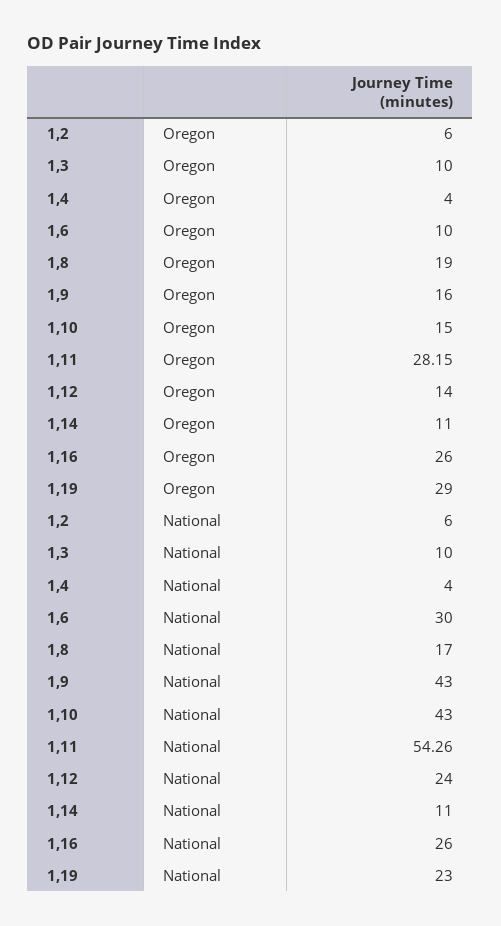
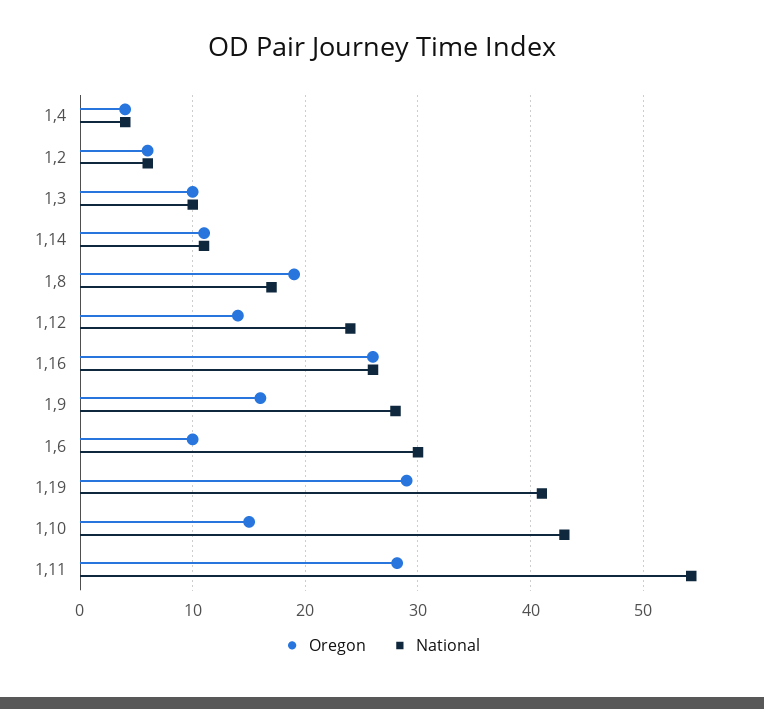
National, 1,9: 43 -> 28
National, 1,19: 23 -> 41

